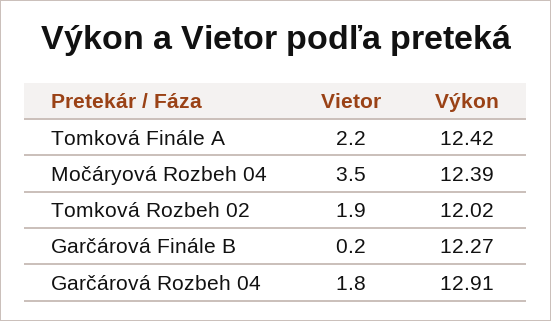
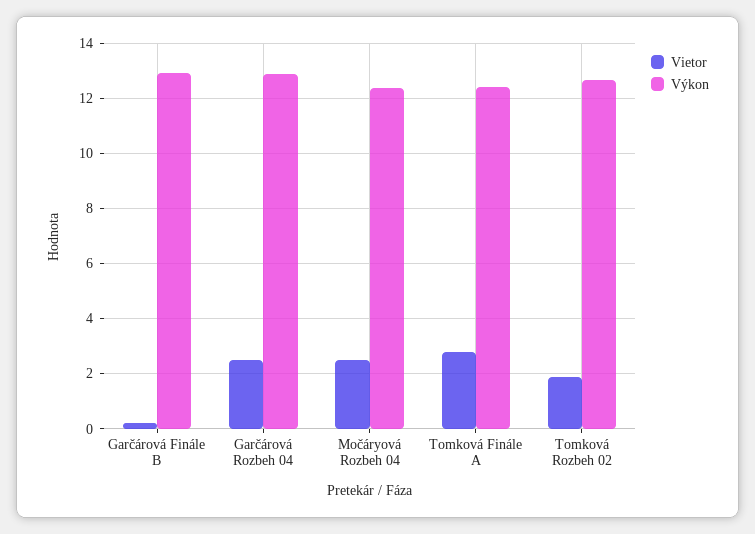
Vietor, Tomková Finále A: 2.2 -> 2.75
Vietor, Močáryová Rozbeh 04: 3.5 -> 2.5
Výkon, Tomková Rozbeh 02: 12.02 -> 12.75
Výkon, Garčárová Finále B: 12.27 -> 13
Vietor, Garčárová Rozbeh 04: 1.8 -> 2.5

